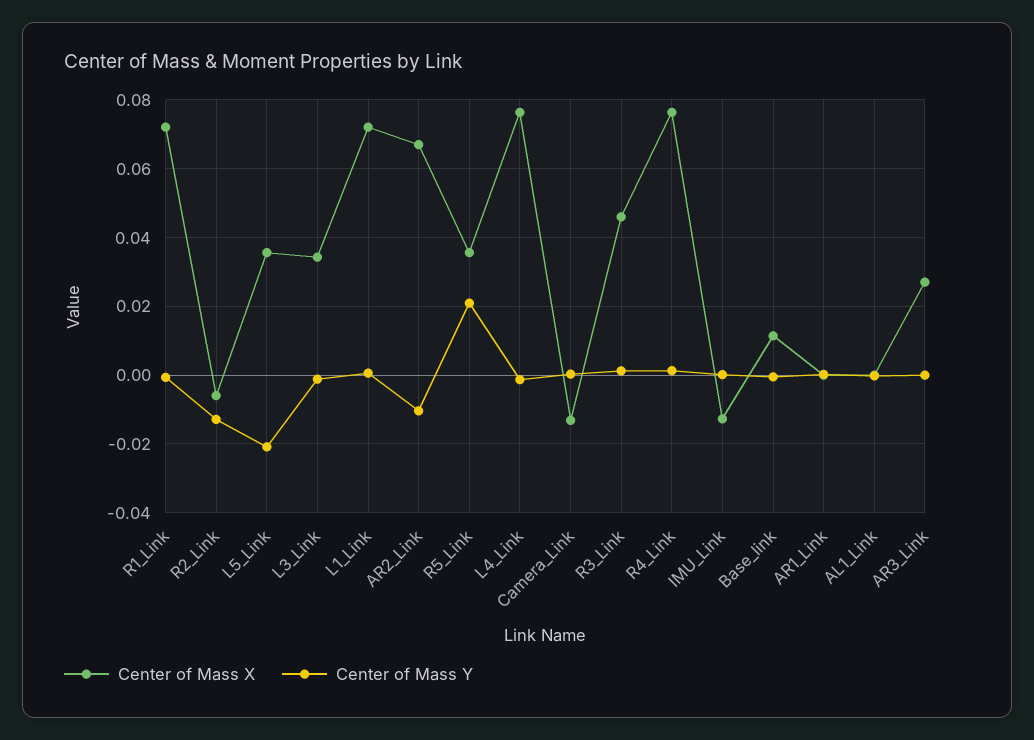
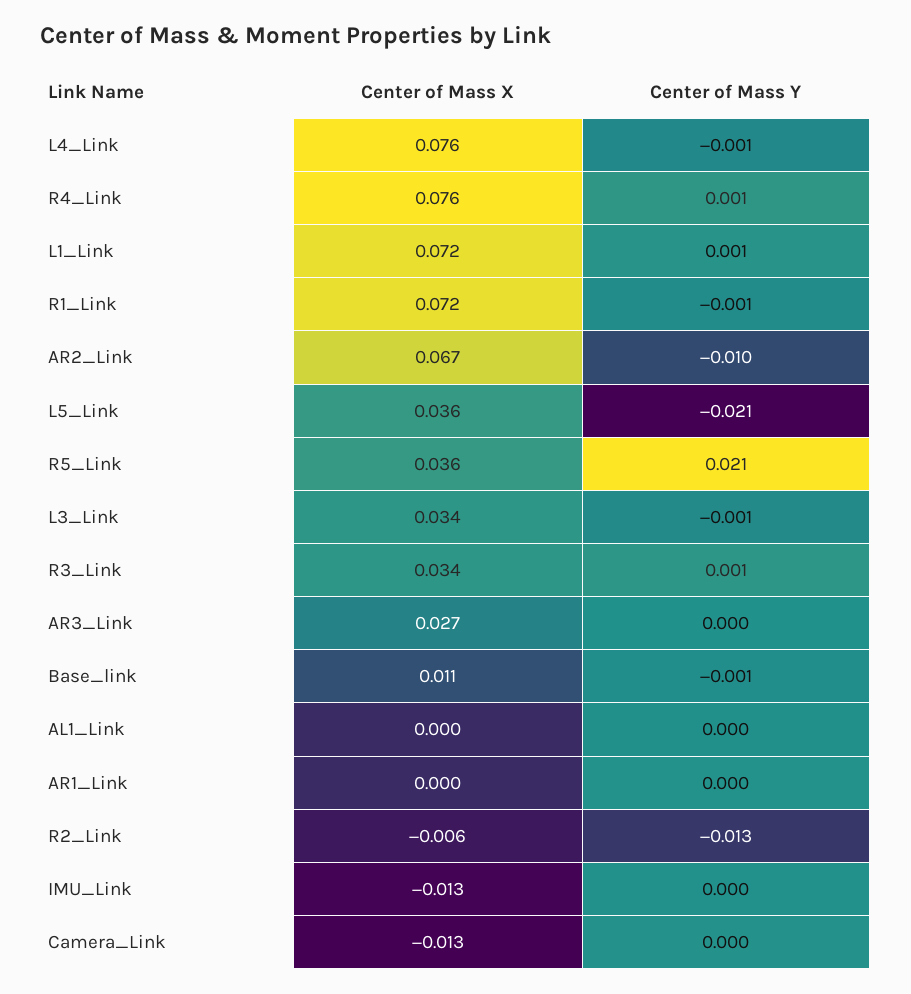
Center of Mass X, R3_Link: 0.046 -> 0.034

